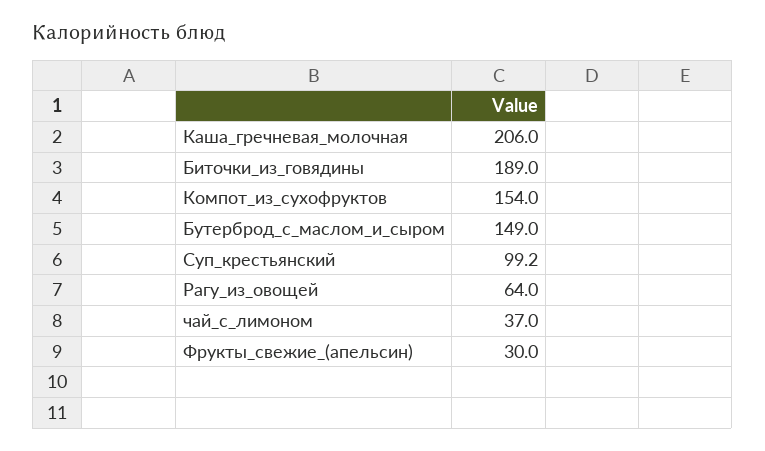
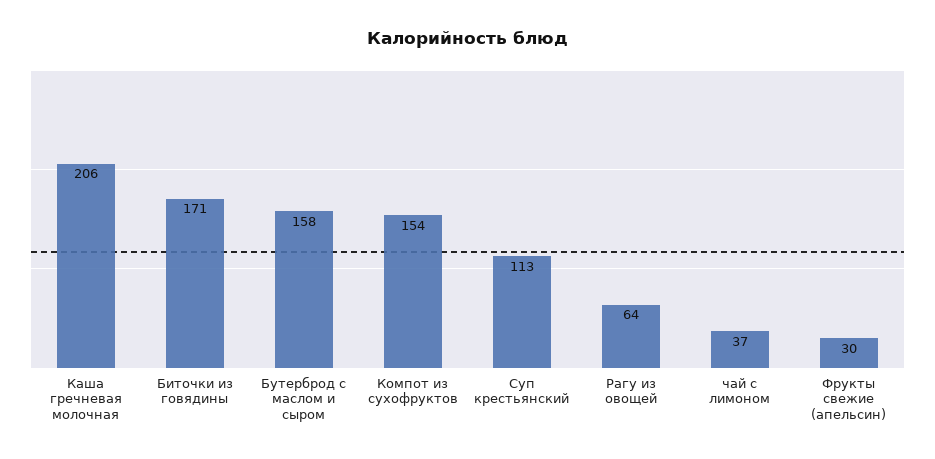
Биточки_из_говядины: 189 -> 171
Бутерброд_с_маслом_и_сыром: 149 -> 158
Суп_крестьянский: 99.2 -> 113

